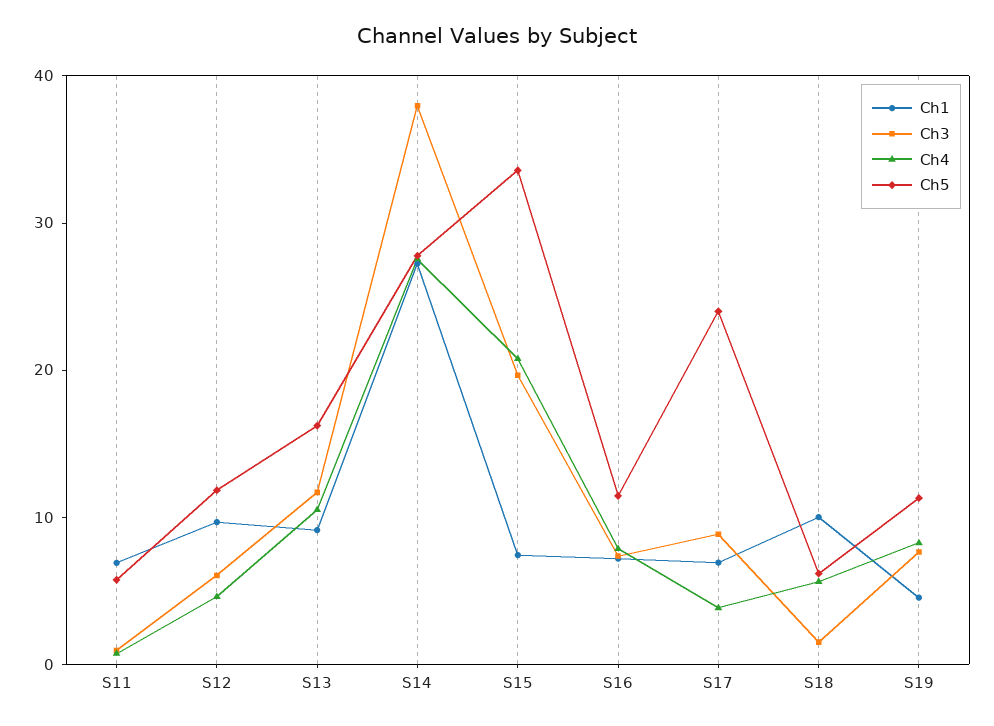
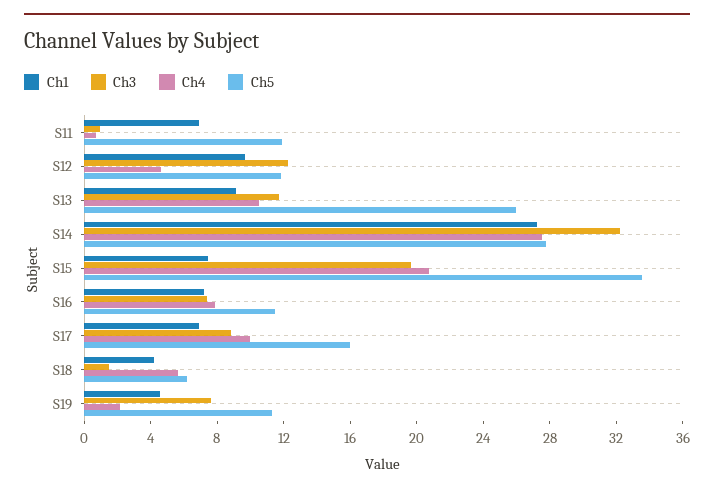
Ch5, S11: 6 -> 12
Ch3, S12: 6 -> 12
Ch5, S13: 16 -> 26
Ch3, S14: 38 -> 32
Ch4, S17: 4 -> 10
Ch5, S17: 24 -> 16
Ch1, S18: 10 -> 4
Ch4, S19: 8 -> 2

